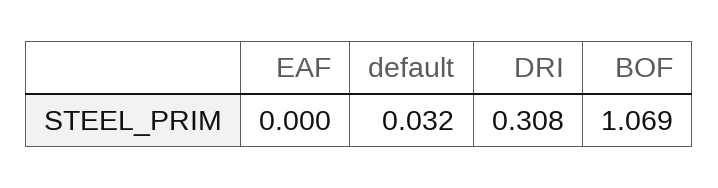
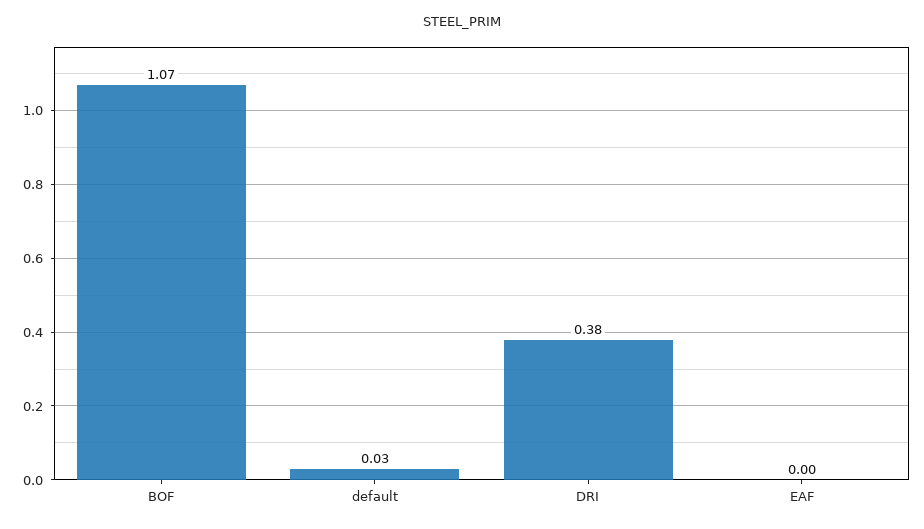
DRI: 0.308 -> 0.38

